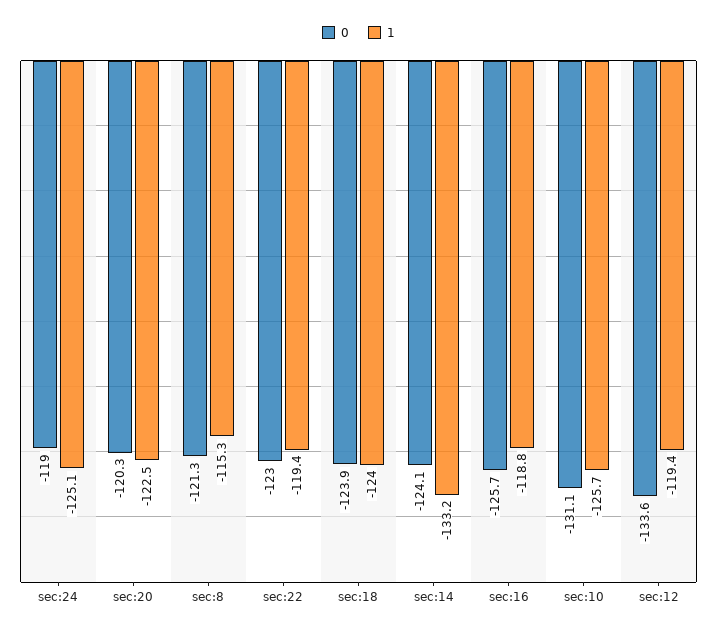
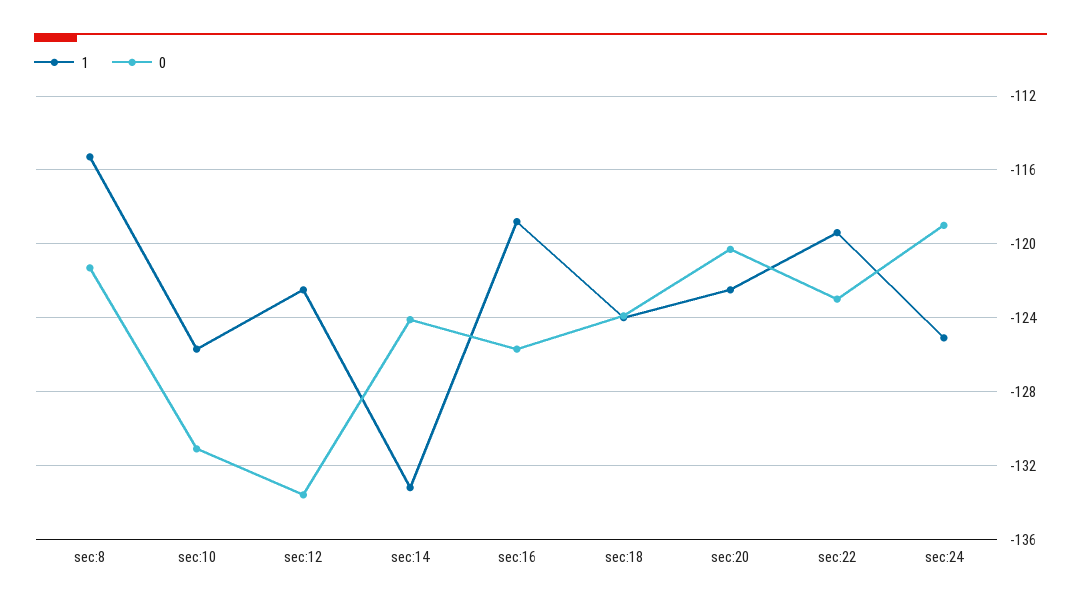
1, sec:12: -119.4 -> -122.5

